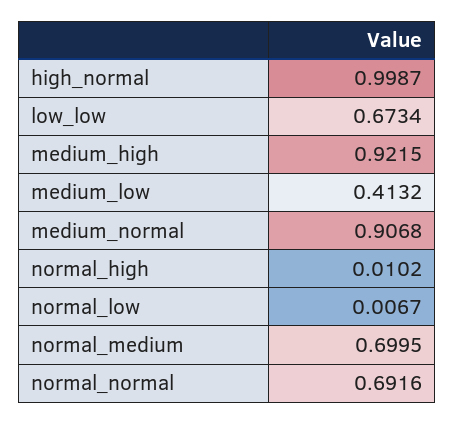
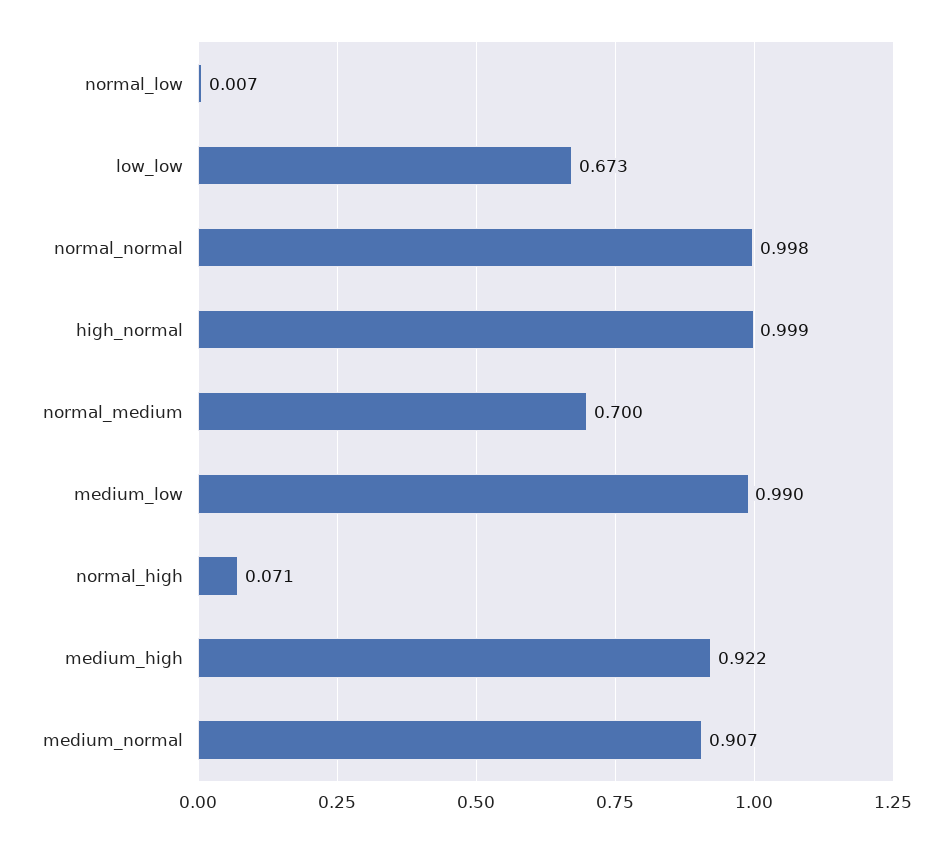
medium_low: 0.4132 -> 0.99
normal_high: 0.0102 -> 0.071
normal_normal: 0.6916 -> 0.998

